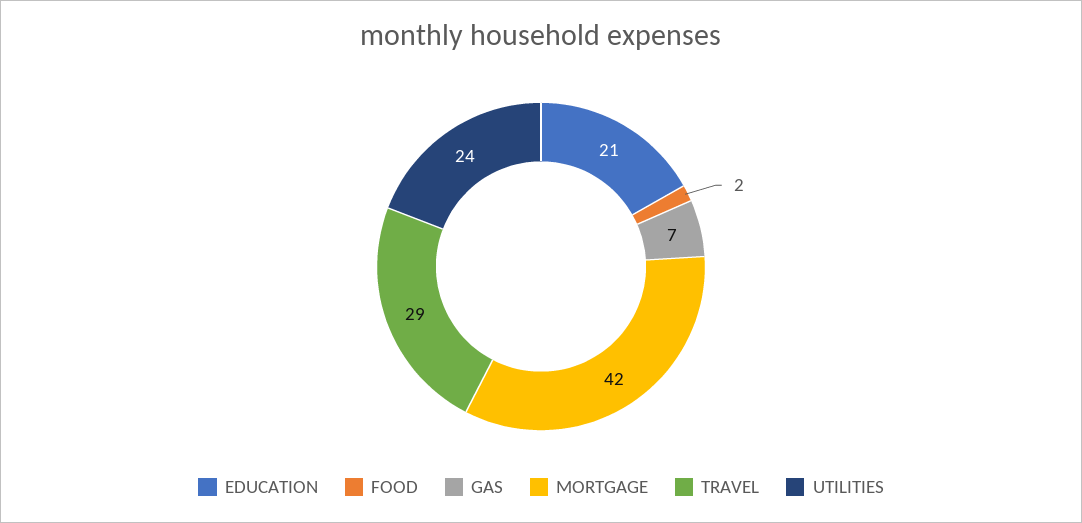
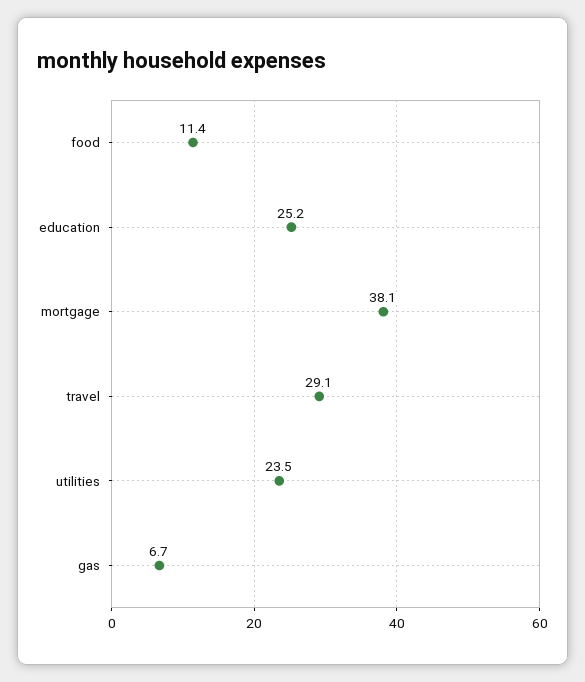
EDUCATION: 21 -> 25.2
FOOD: 2 -> 11.4
MORTGAGE: 42 -> 38.1

